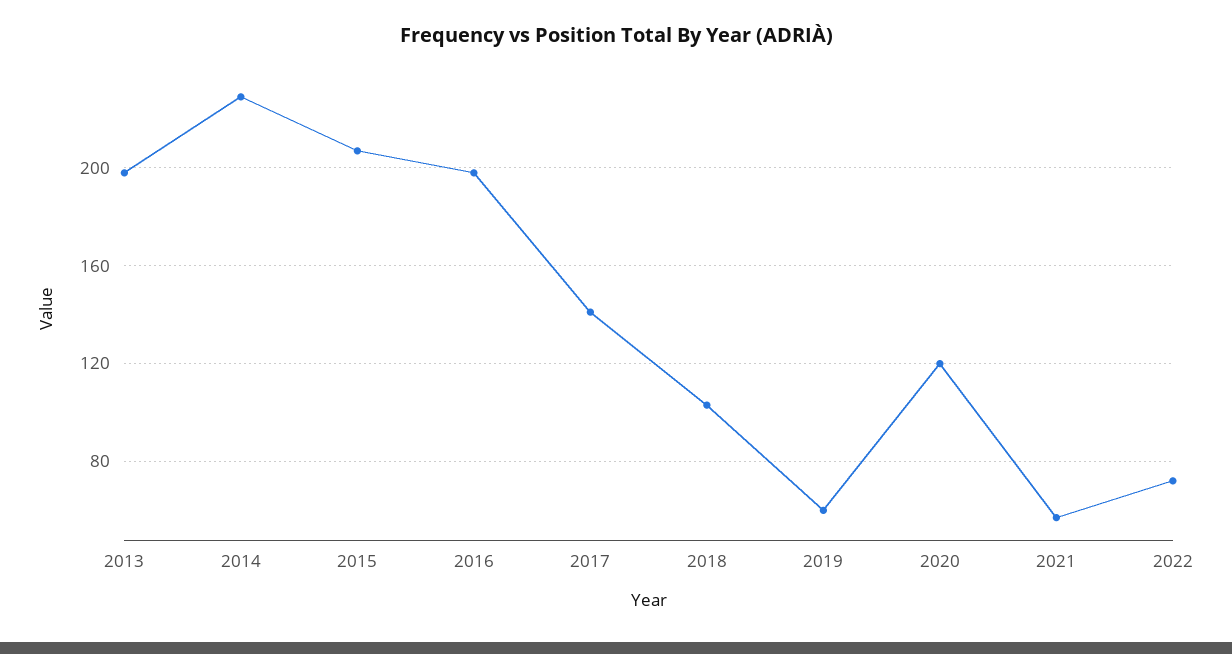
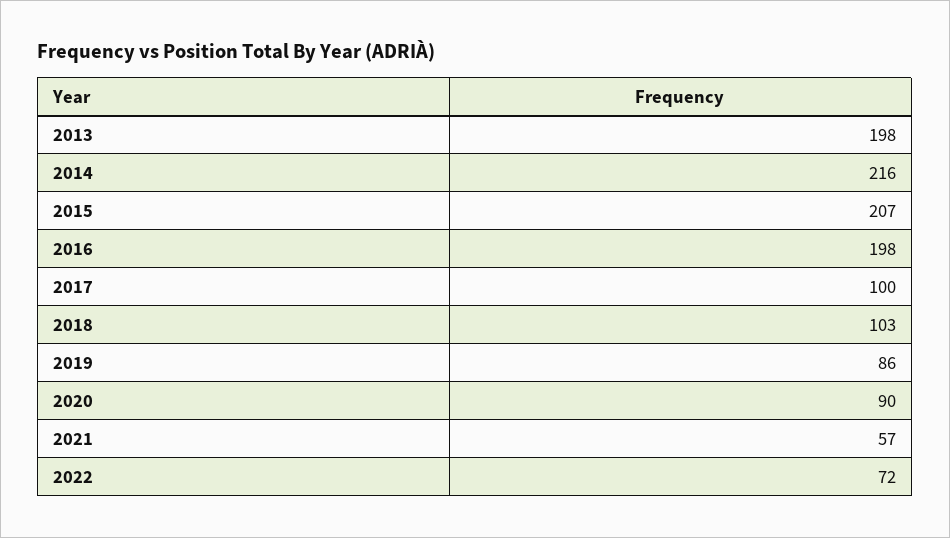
2014: 230 -> 216
2017: 140 -> 100
2019: 60 -> 86
2020: 120 -> 90

